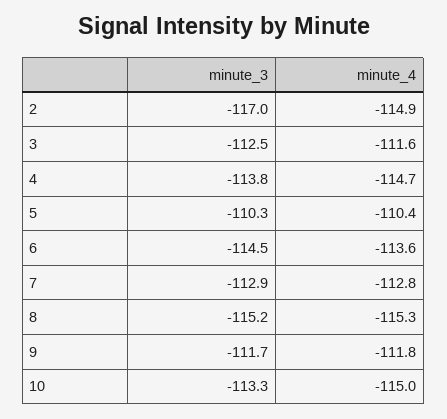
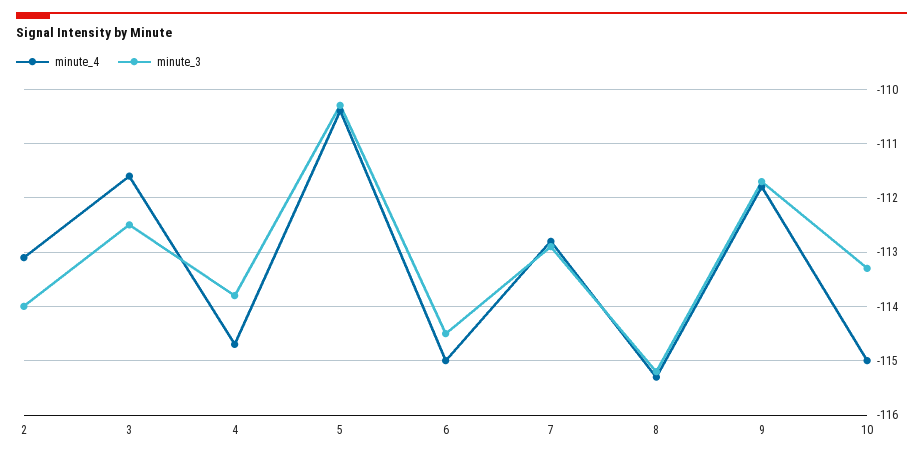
minute_3, 2: -117 -> -114
minute_4, 2: -114.9 -> -113
minute_4, 6: -113.6 -> -115

